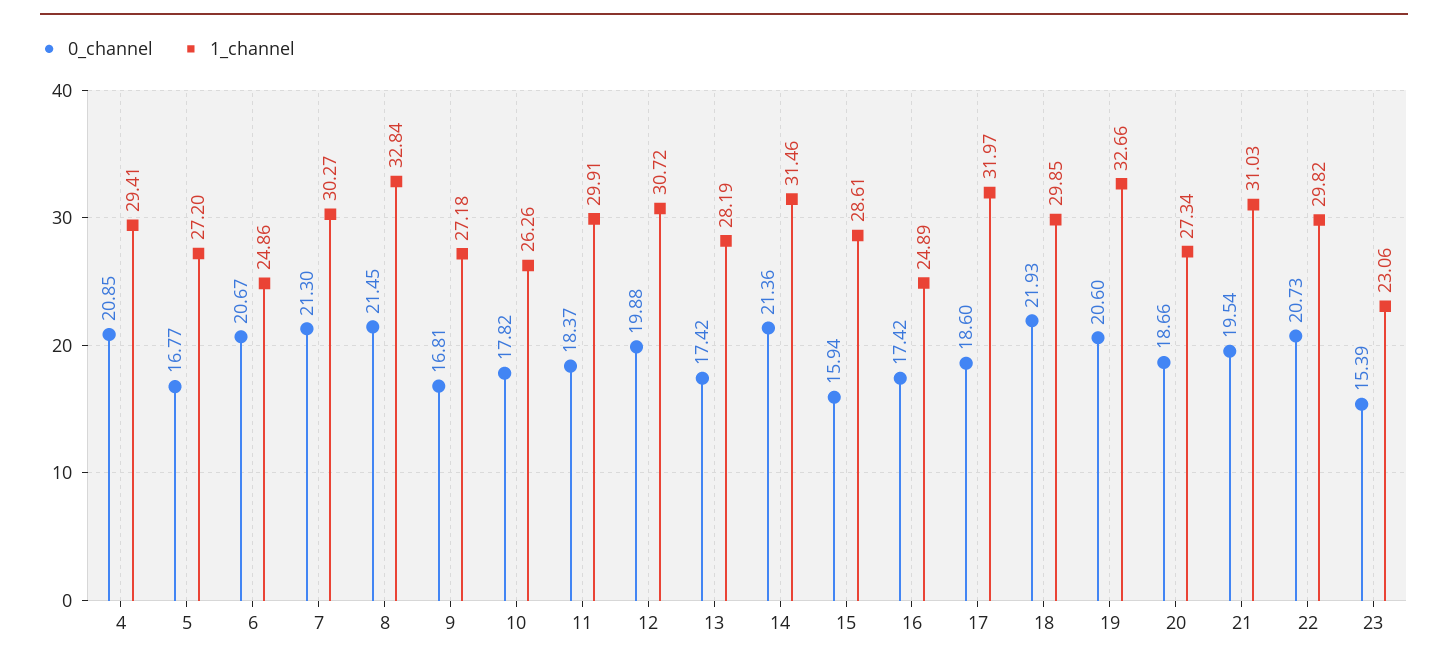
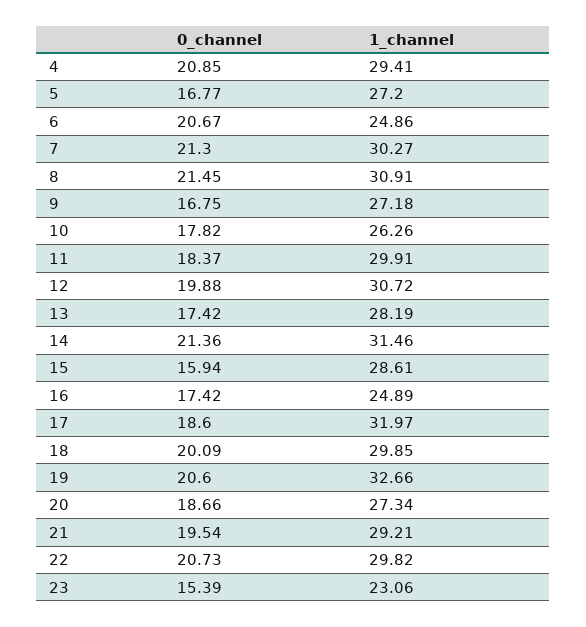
1_channel, 8: 32.84 -> 30.91
0_channel, 9: 16.81 -> 16.75
0_channel, 18: 21.93 -> 20.09
1_channel, 21: 31.03 -> 29.21

